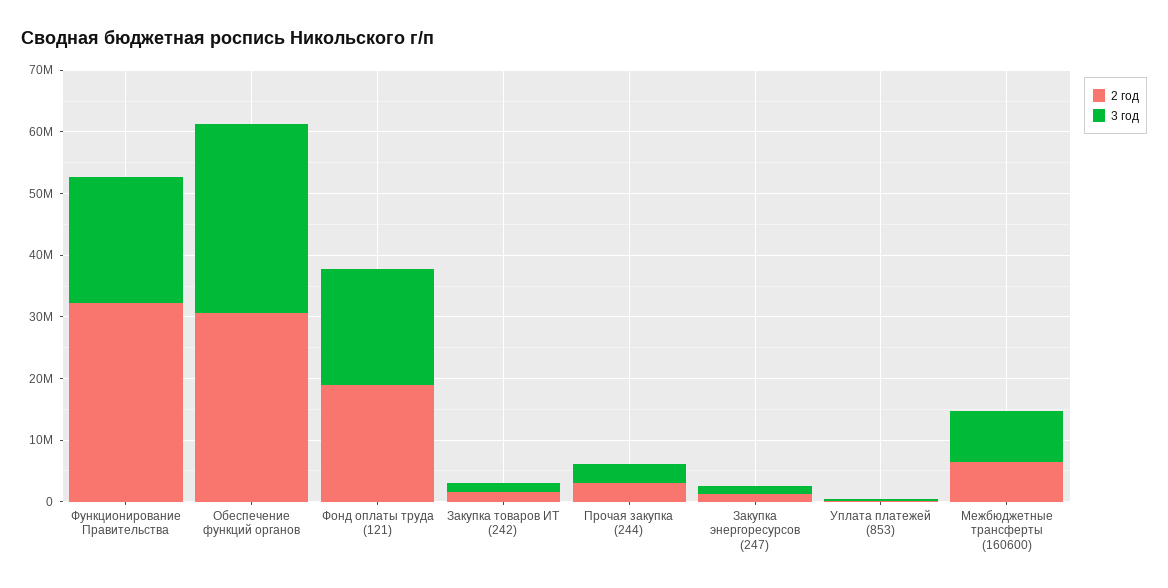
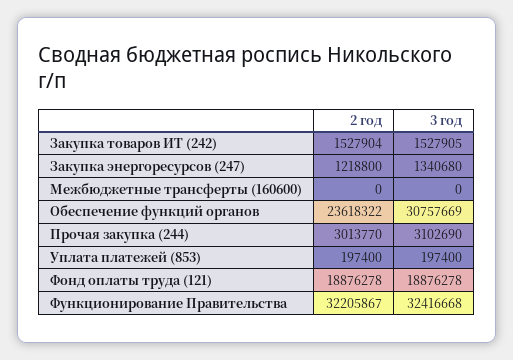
3 год, Функционирование Правительства: 20000000 -> 32416668
2 год, Обеспечение функций органов: 30000000 -> 23618322
2 год, Межбюджетные трансферты (160600): 6000000 -> 0
3 год, Межбюджетные трансферты (160600): 8000000 -> 0

